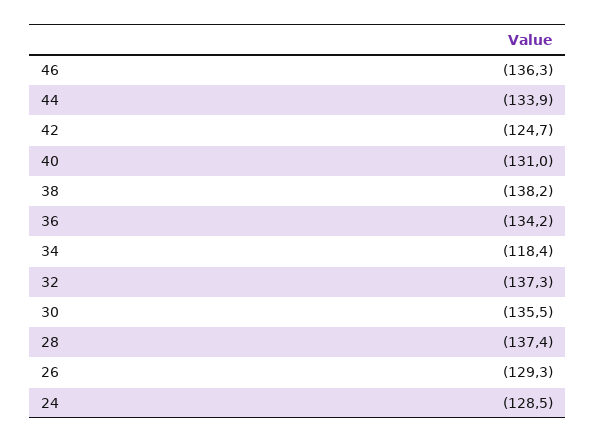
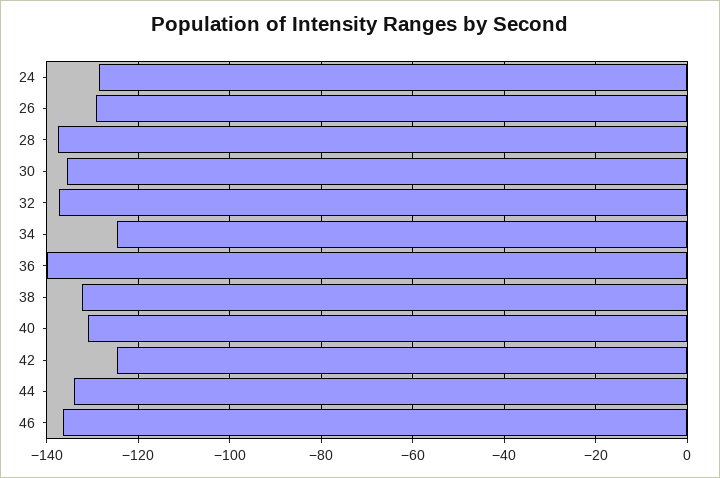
38: -138.2 -> -132
36: -134.2 -> -140
34: -118.4 -> -124

